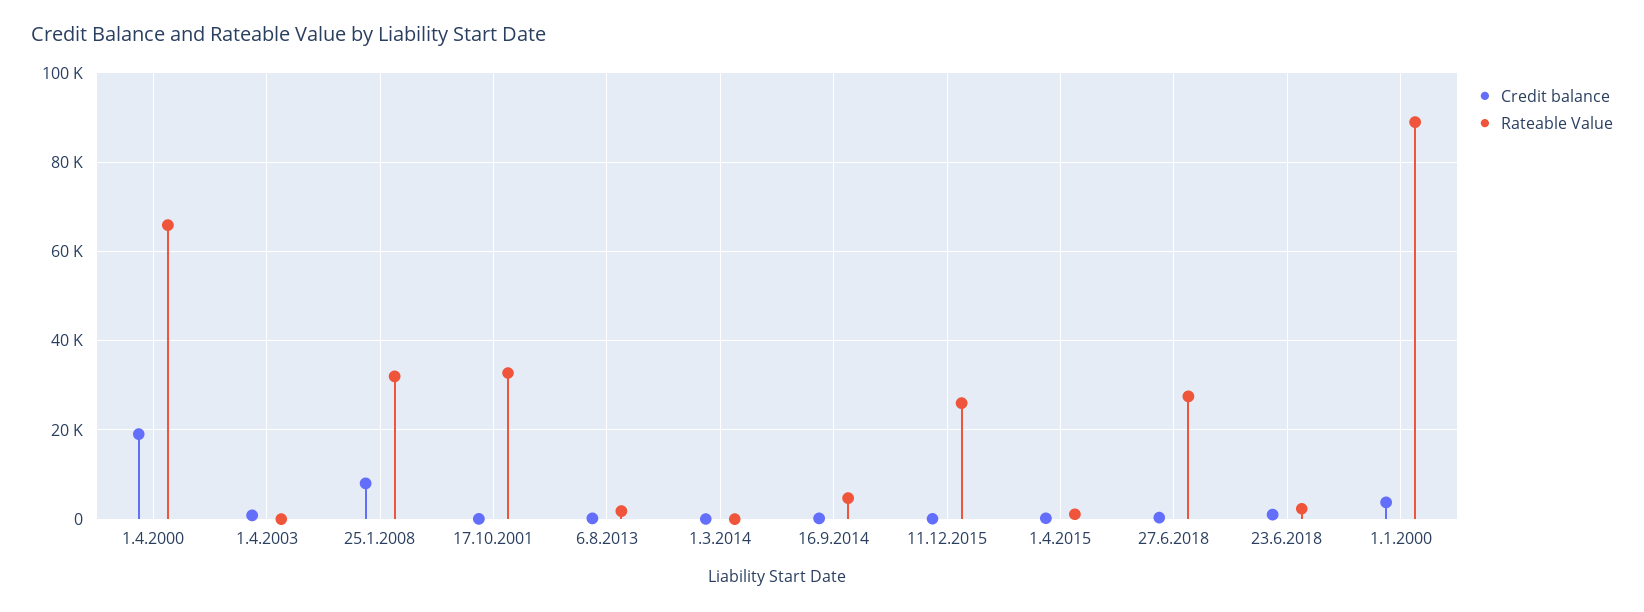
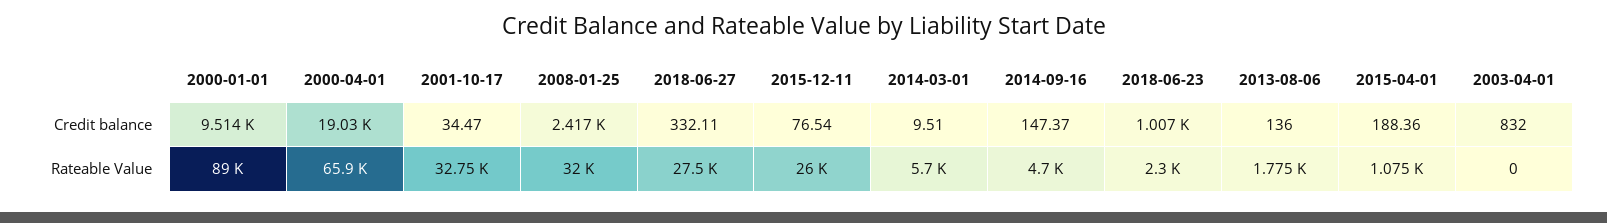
Credit balance, 25.1.2008: 8000 -> 2417
Rateable Value, 1.3.2014: 0 -> 5700
Credit balance, 1.1.2000: 4000 -> 9514

